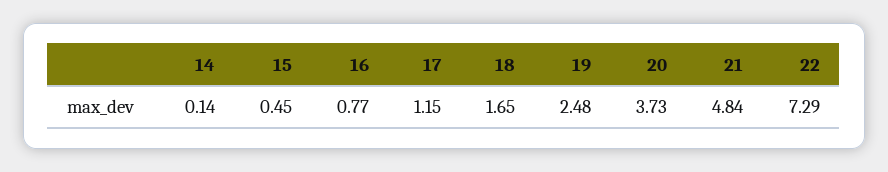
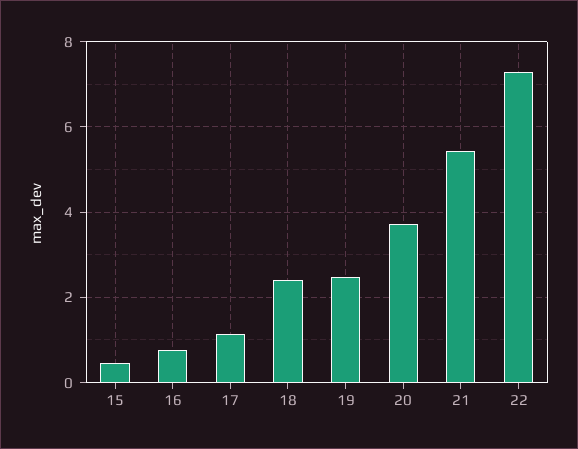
14: 0.14 -> none
18: 1.65 -> 2.4
21: 4.84 -> 5.4

